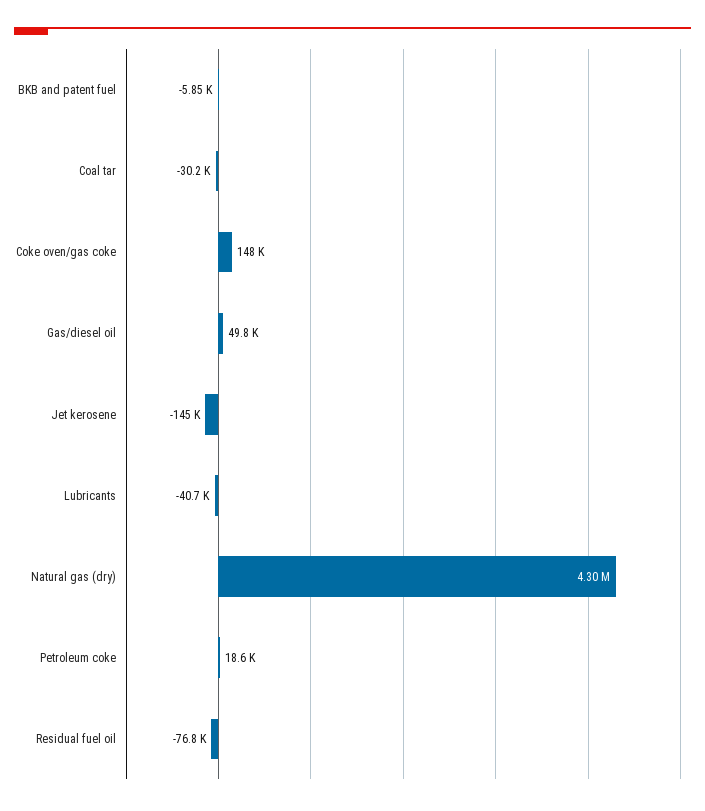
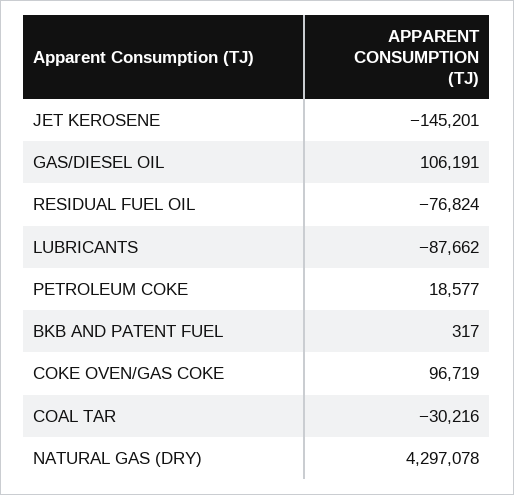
BKB and patent fuel: -5850 -> 317
Coke oven/gas coke: 148000 -> 96719
Gas/diesel oil: 49800 -> 106191
Lubricants: -40700 -> -87662

